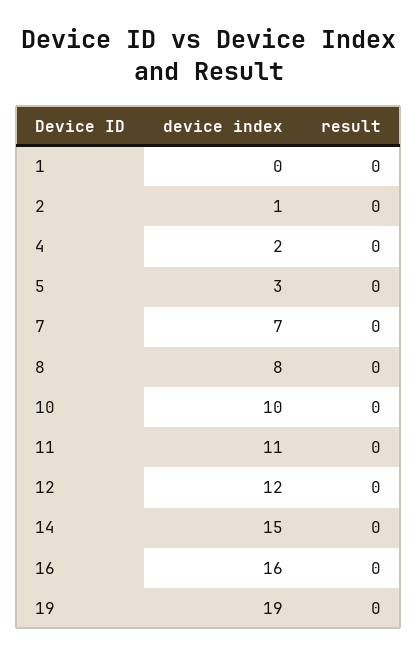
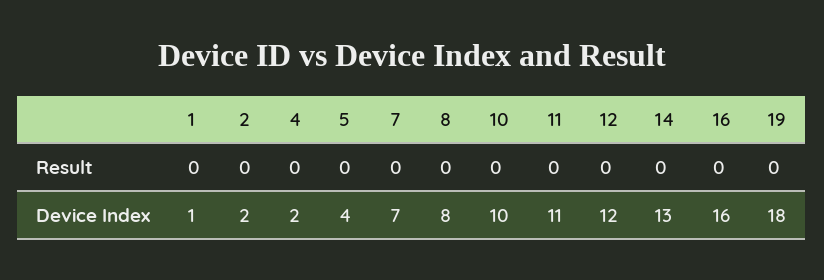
device index, 1: 0 -> 1
device index, 2: 1 -> 2
device index, 5: 3 -> 4
device index, 14: 15 -> 13
device index, 19: 19 -> 18

